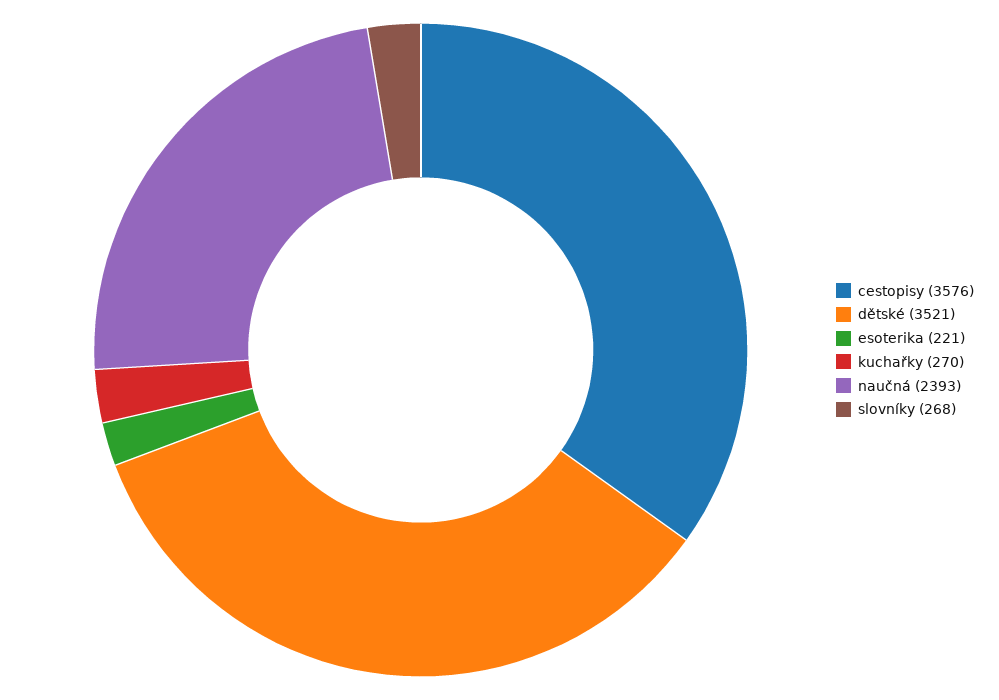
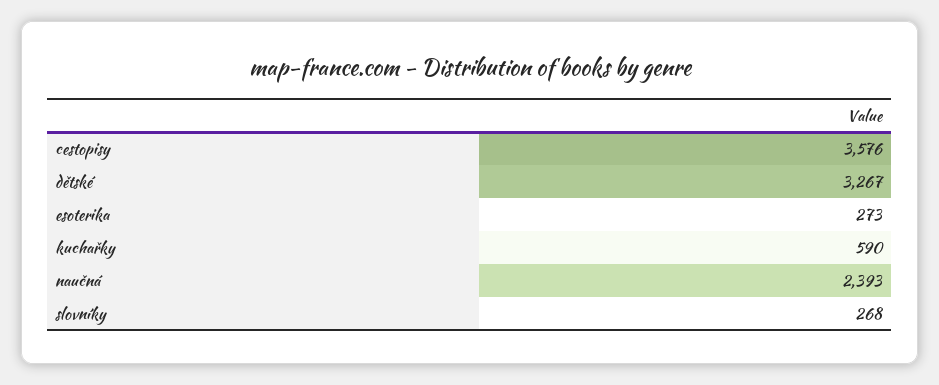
dětské: 3521 -> 3267
esoterika: 221 -> 273
kuchařky: 270 -> 590

